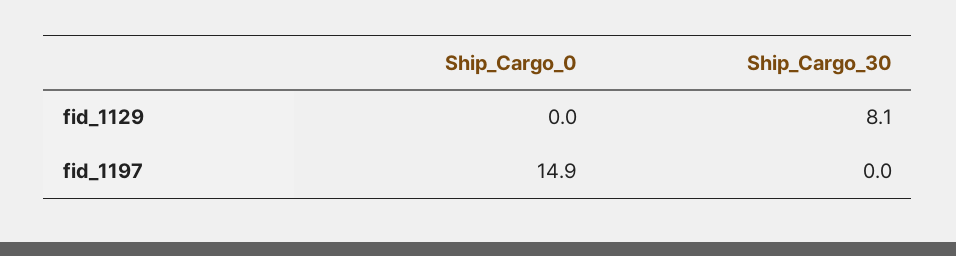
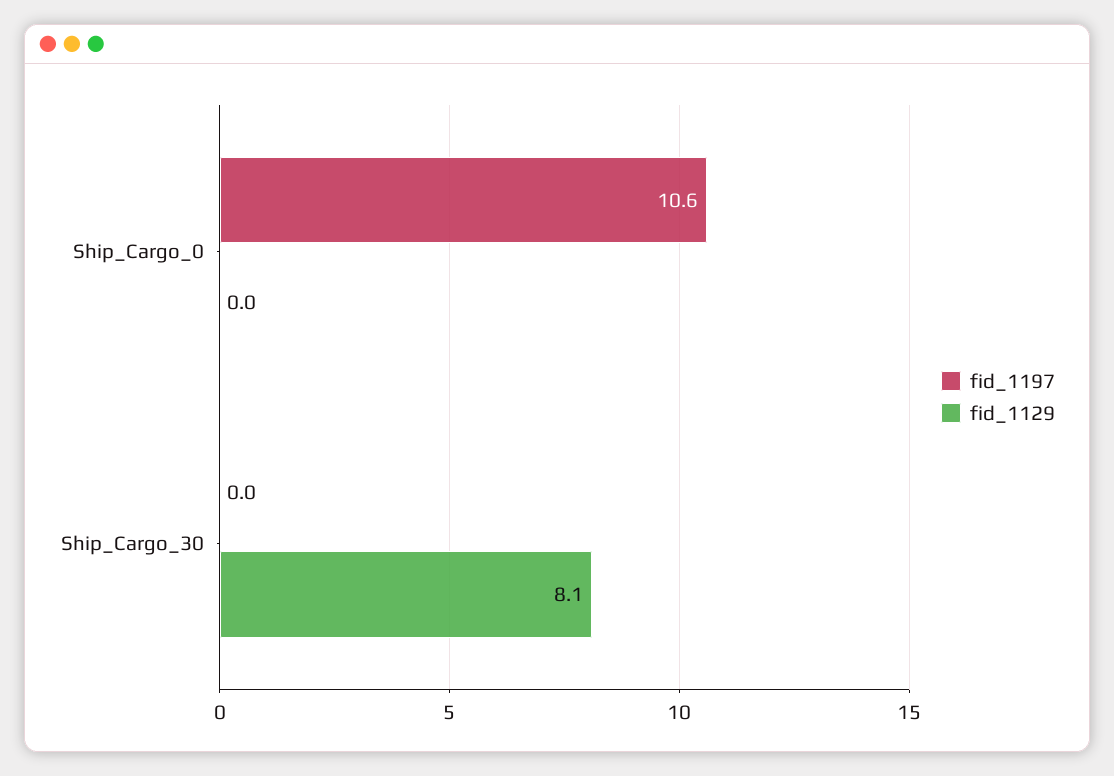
fid_1197, Ship_Cargo_0: 14.9 -> 10.6

